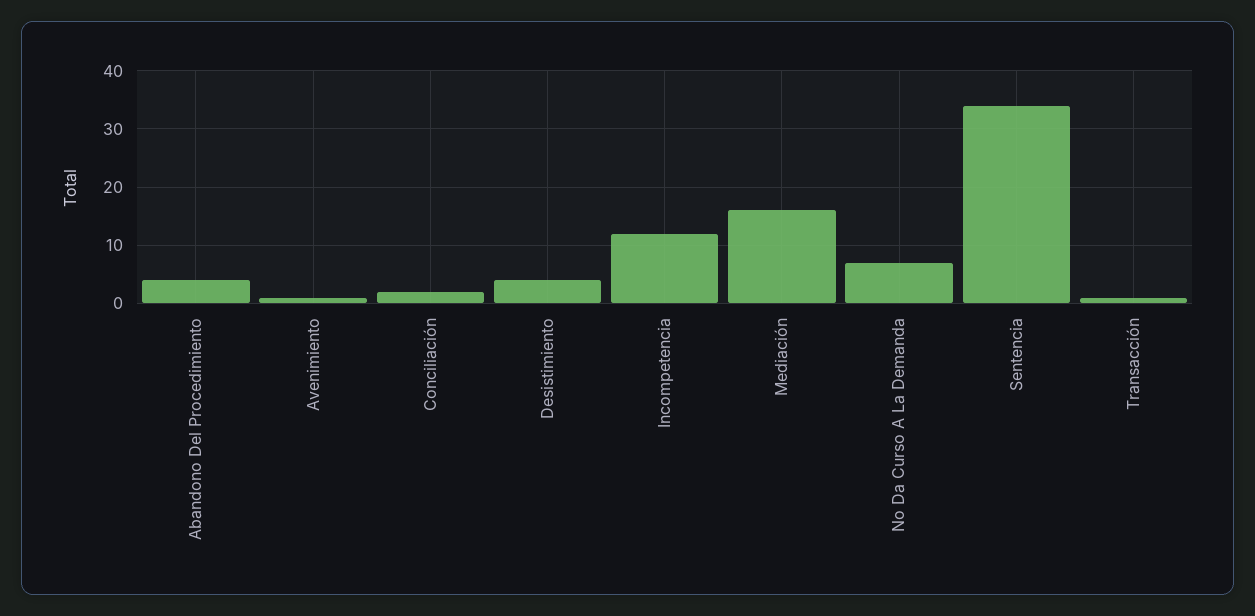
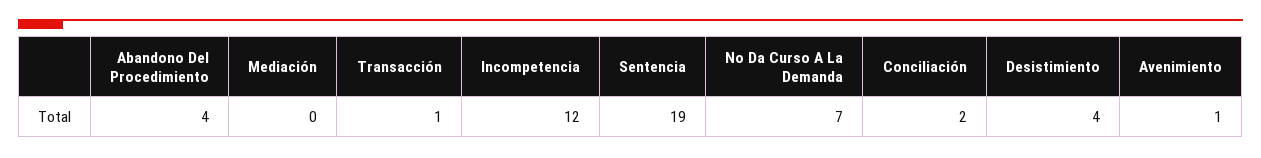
Mediación: 15 -> 0
Sentencia: 35 -> 19

